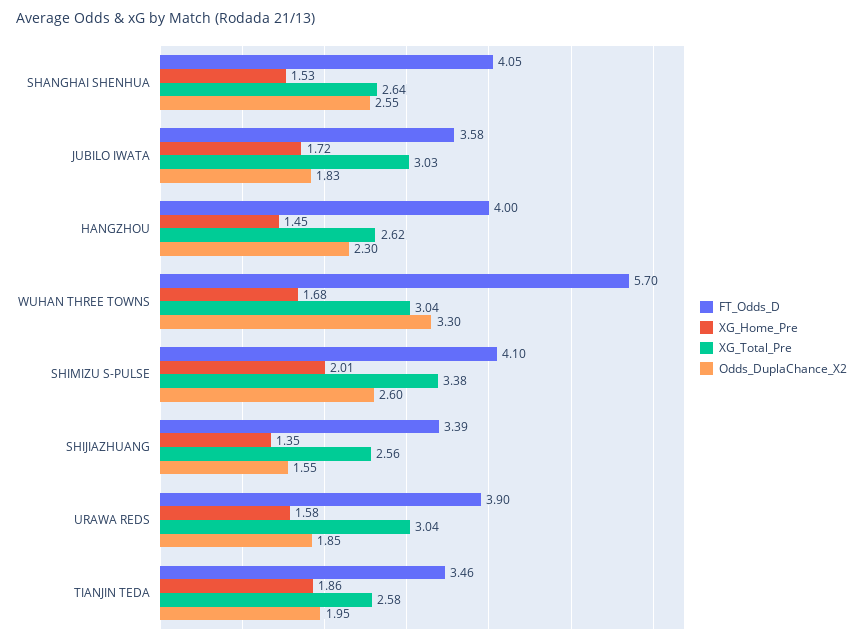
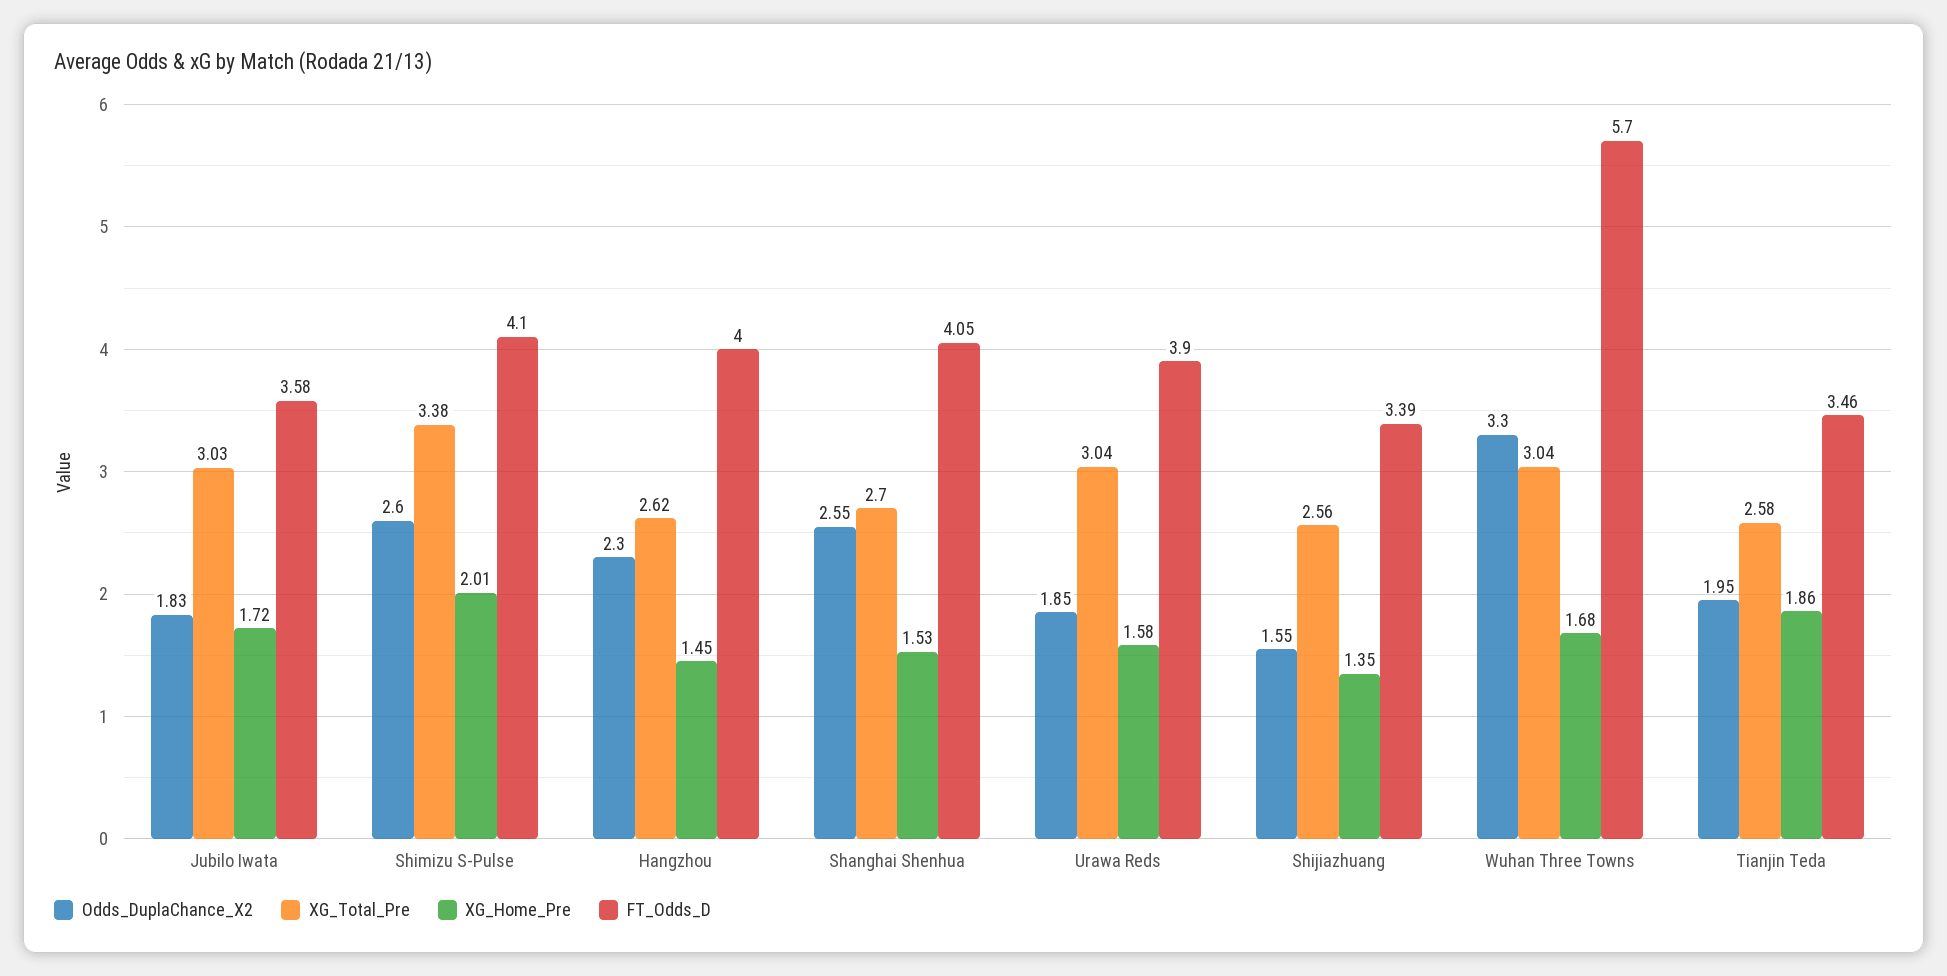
XG_Total_Pre, SHANGHAI SHENHUA: 2.64 -> 2.7

